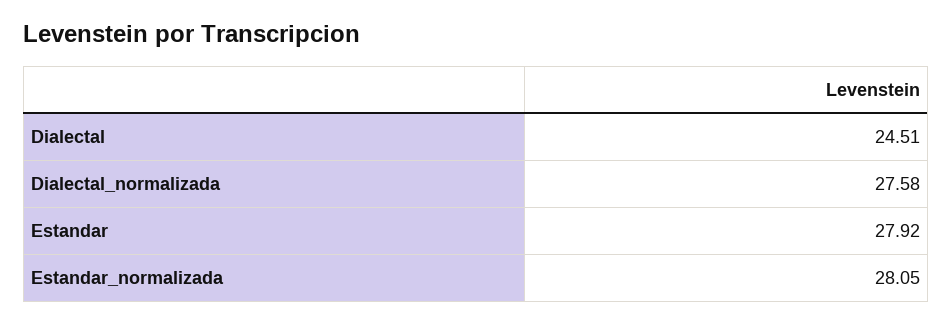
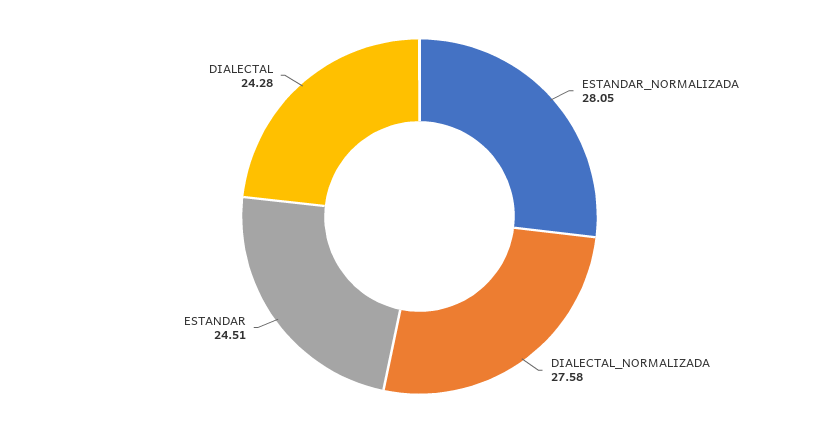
Dialectal: 24.51 -> 24.28
Estandar: 27.92 -> 24.51

